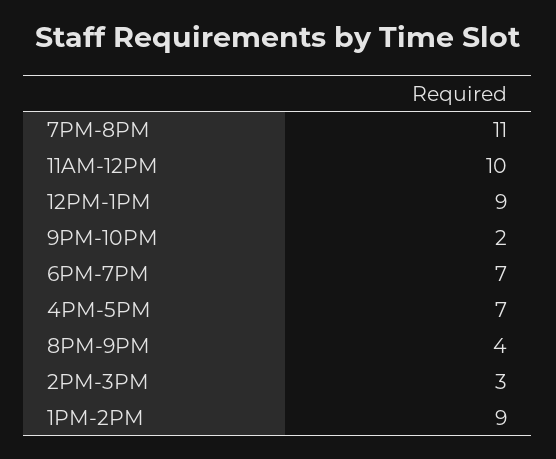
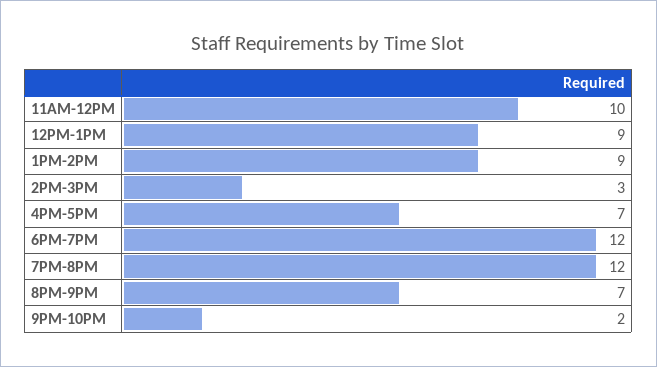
7PM-8PM: 11 -> 12
6PM-7PM: 7 -> 12
8PM-9PM: 4 -> 7

